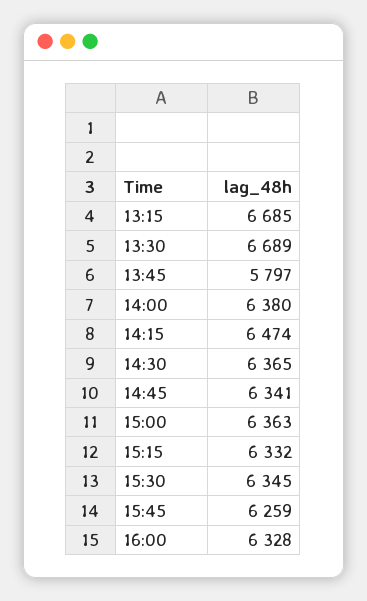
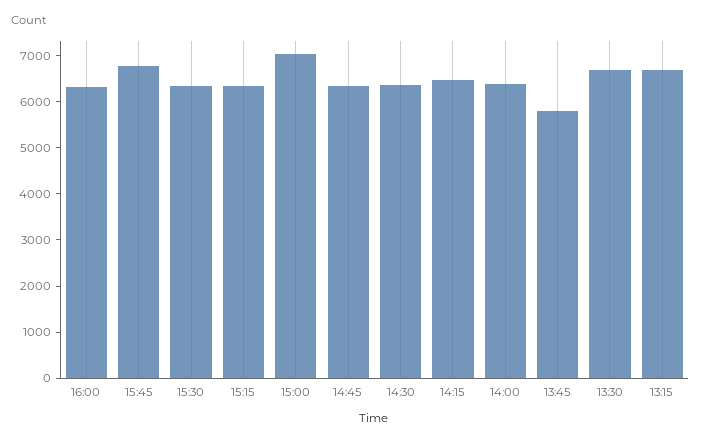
15:00: 6363 -> 7000
15:45: 6259 -> 6800

